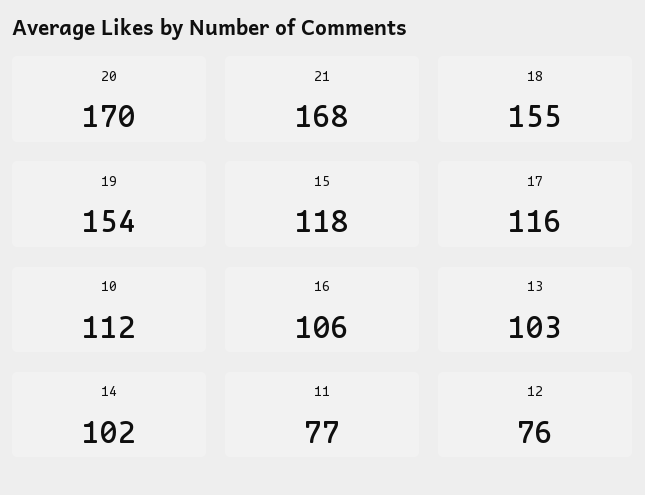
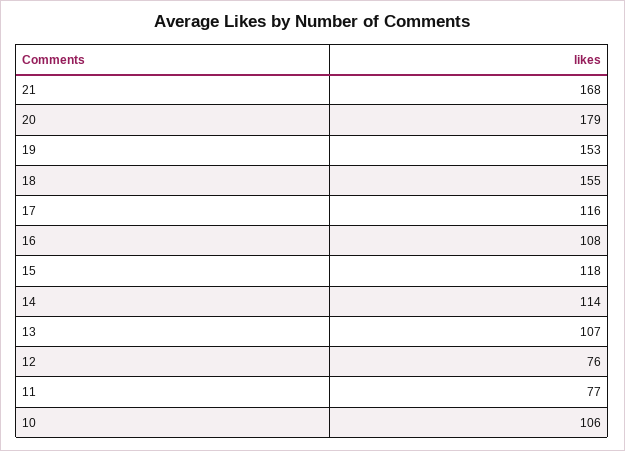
20: 170 -> 179
19: 154 -> 153
10: 112 -> 106
16: 106 -> 108
13: 103 -> 107
14: 102 -> 114

